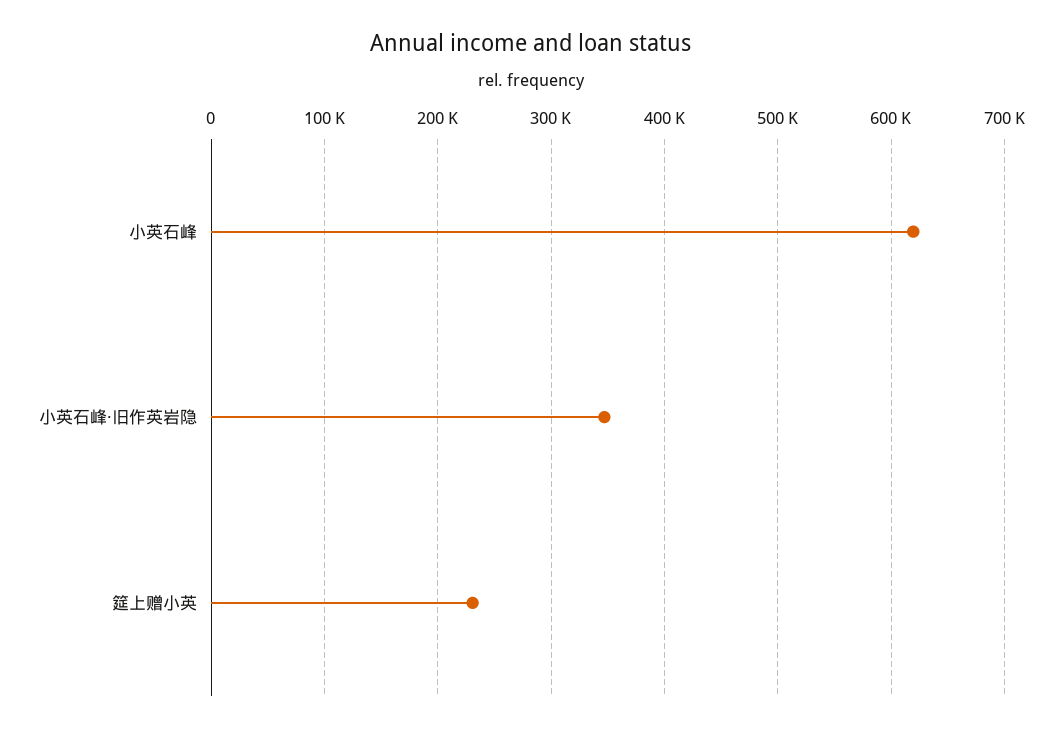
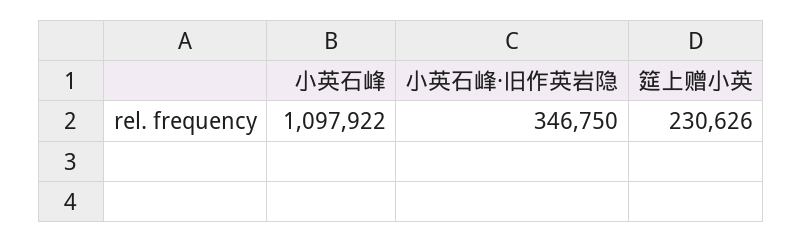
小英石峰: 620000 -> 1097922

